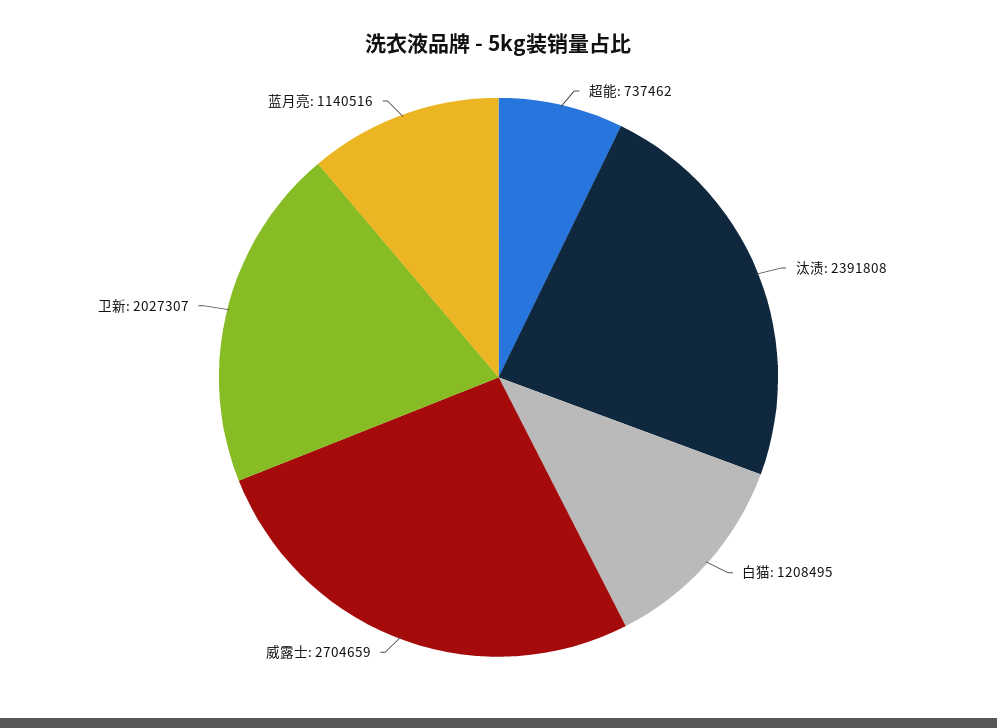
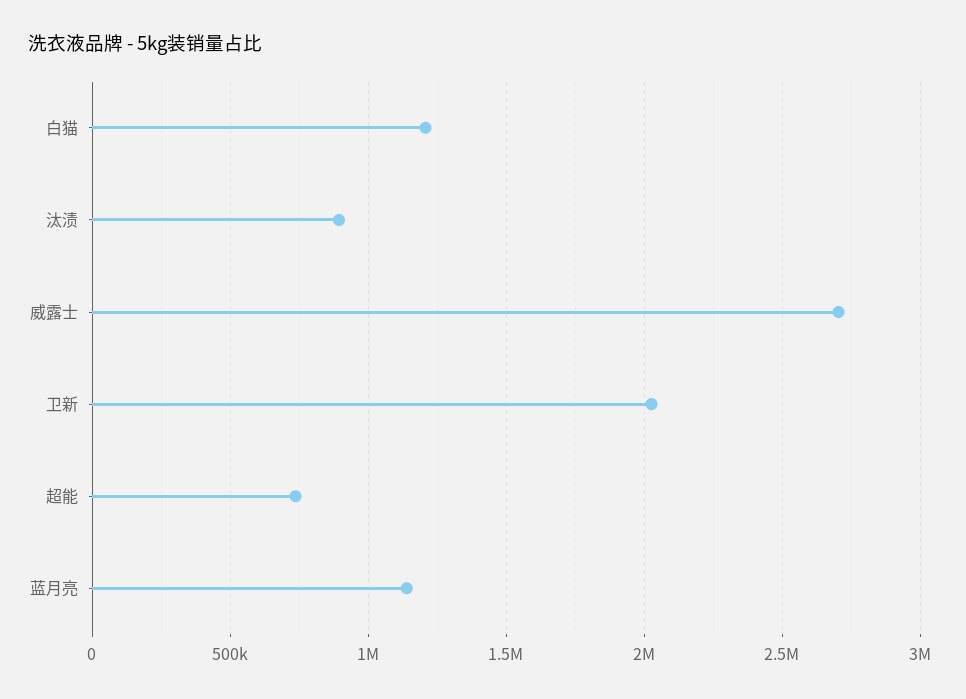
汰渍: 2391808 -> 900000

